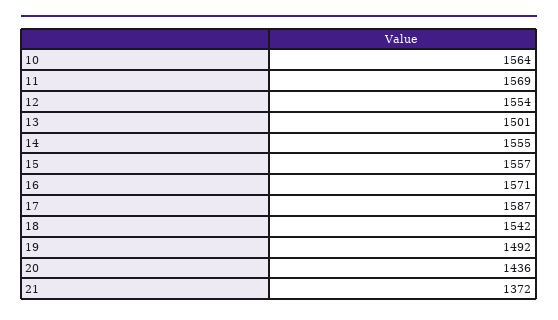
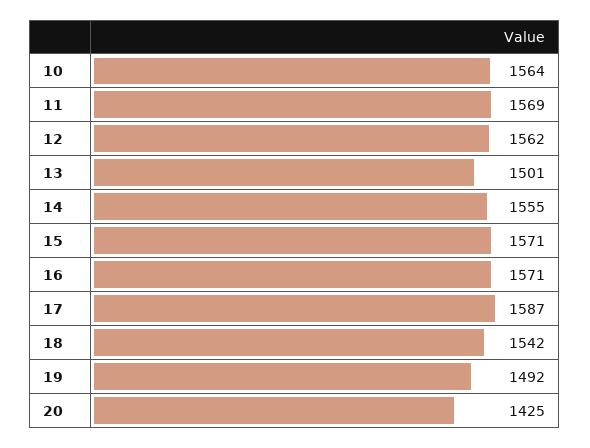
12: 1554 -> 1562
15: 1557 -> 1571
20: 1436 -> 1425
21: 1372 -> none

